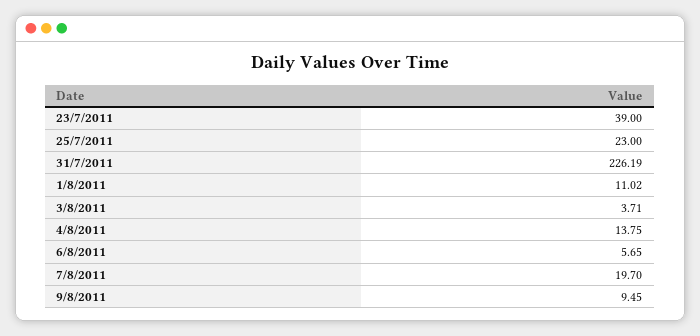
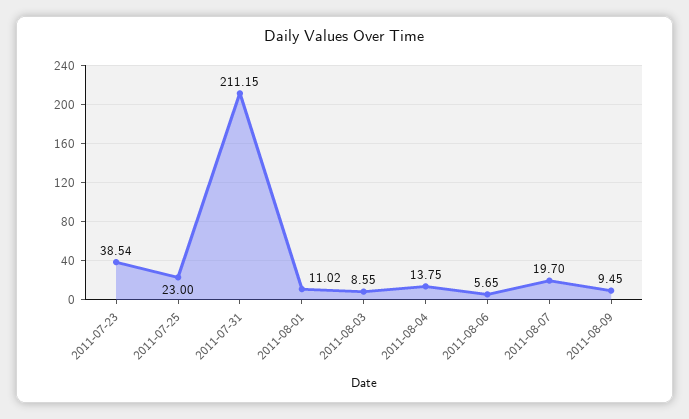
23/7/2011: 39 -> 38.54
31/7/2011: 226.19 -> 211.15
3/8/2011: 3.71 -> 8.55

